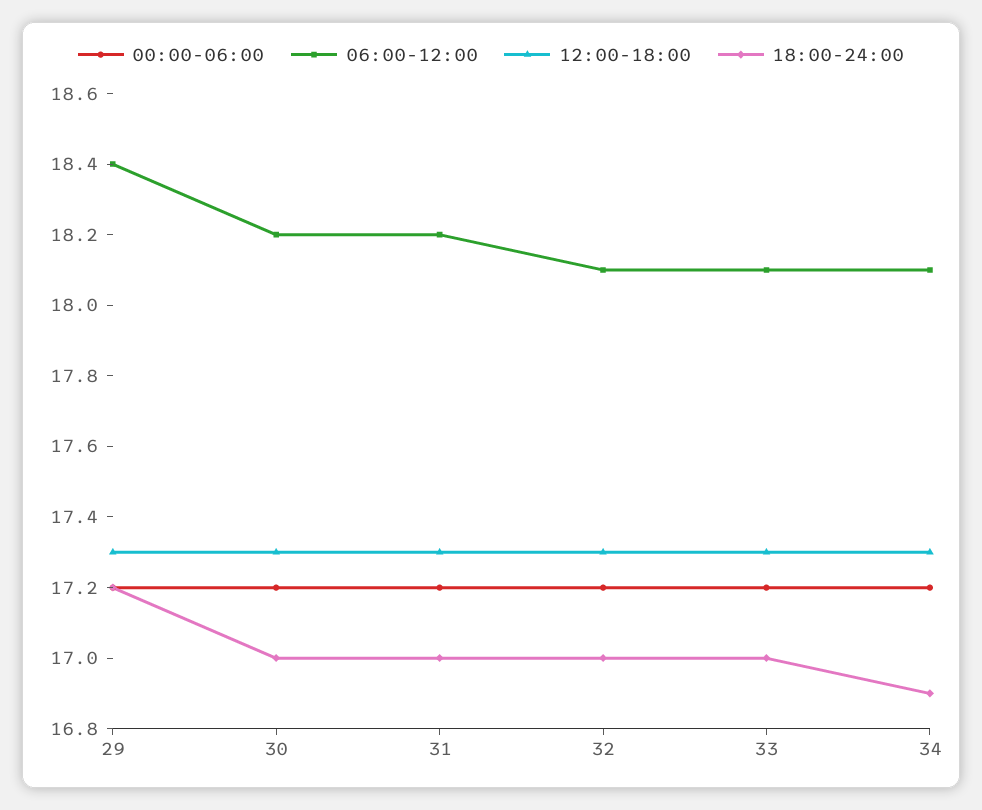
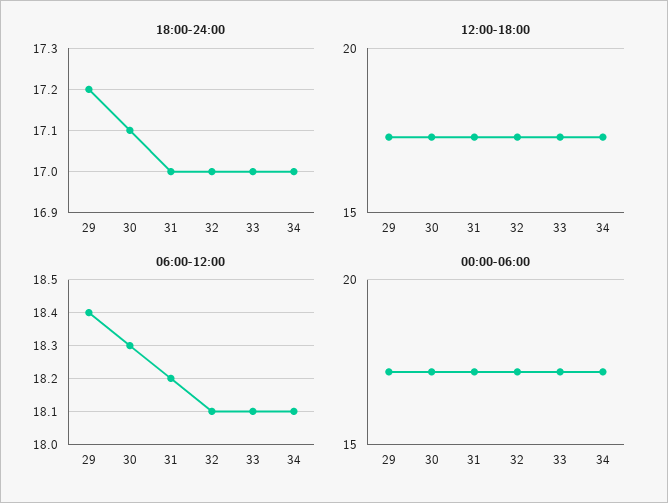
06:00-12:00, 30: 18.2 -> 18.3
18:00-24:00, 30: 17 -> 17.1
18:00-24:00, 34: 16.9 -> 17

